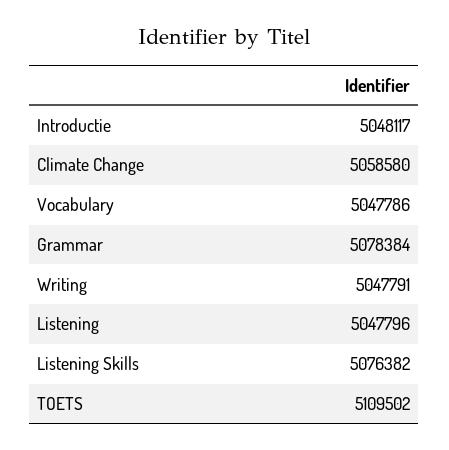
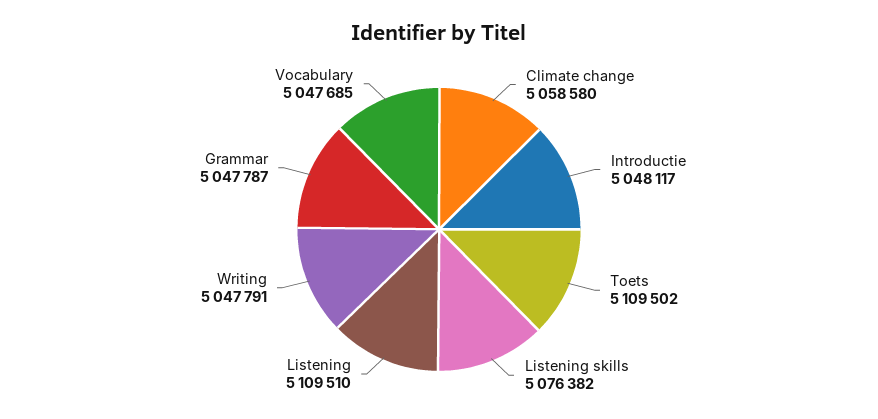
Vocabulary: 5047786 -> 5047685
Grammar: 5078384 -> 5047787
Listening: 5047796 -> 5109510

